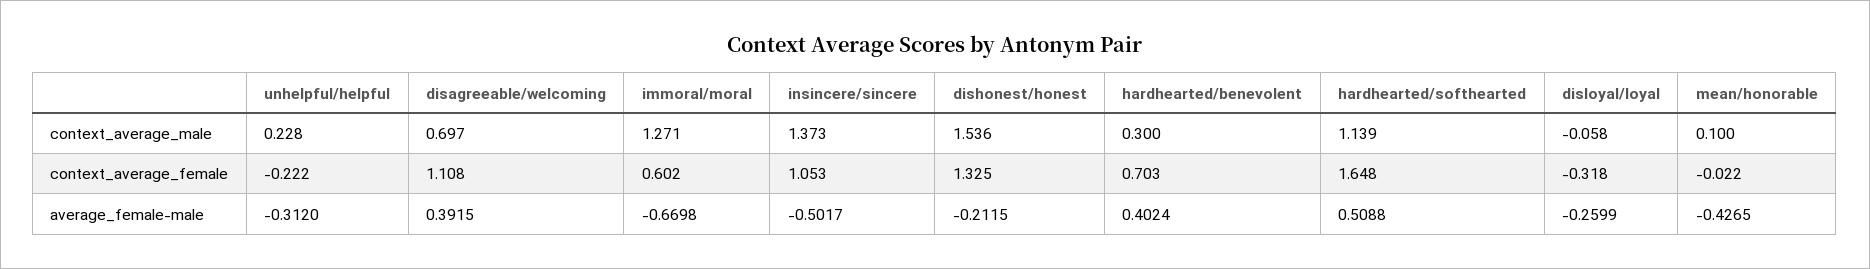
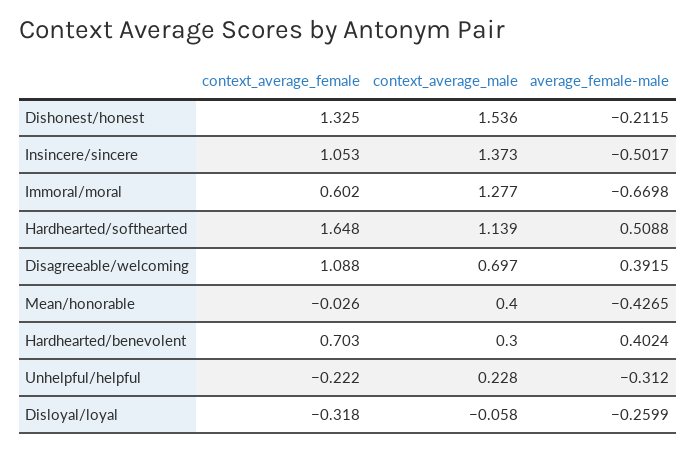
immoral/moral, context_average_male: 1.271 -> 1.277
mean/honorable, context_average_male: 0.1 -> 0.4
disagreeable/welcoming, context_average_female: 1.108 -> 1.088
mean/honorable, context_average_female: -0.022 -> -0.026

